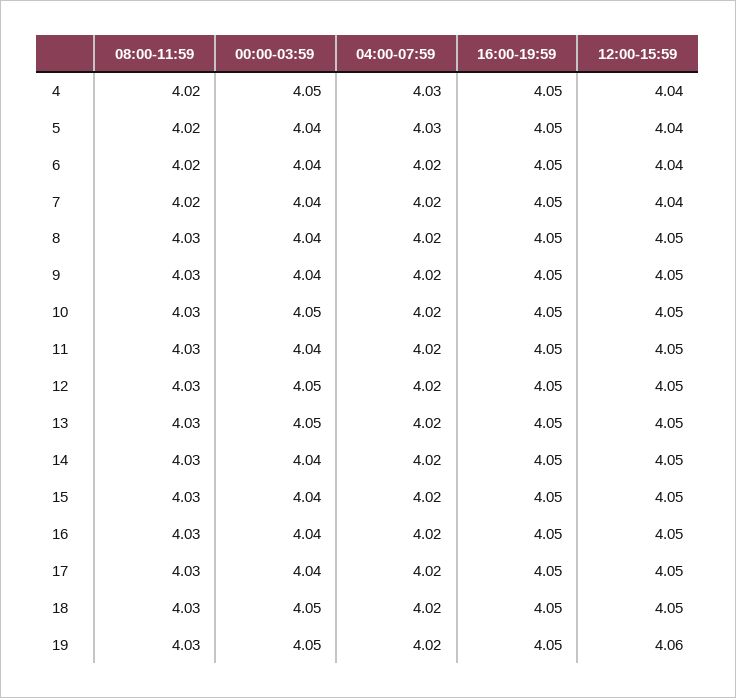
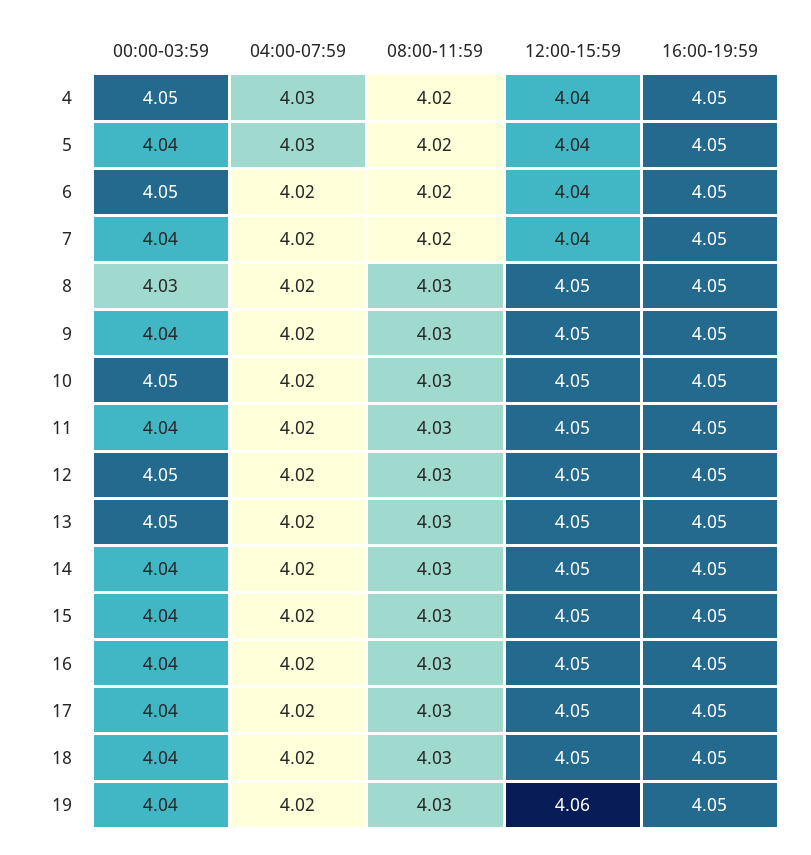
00:00-03:59, 6: 4.04 -> 4.05
00:00-03:59, 8: 4.04 -> 4.03
00:00-03:59, 18: 4.05 -> 4.04
00:00-03:59, 19: 4.05 -> 4.04

